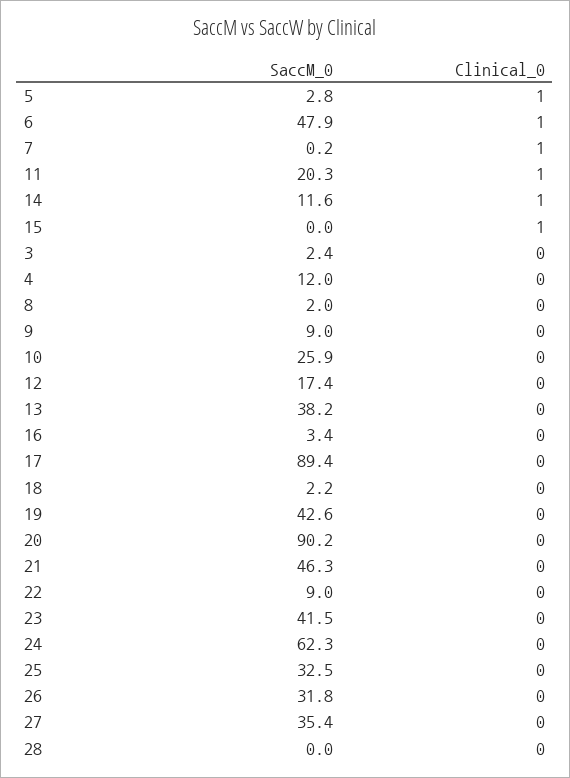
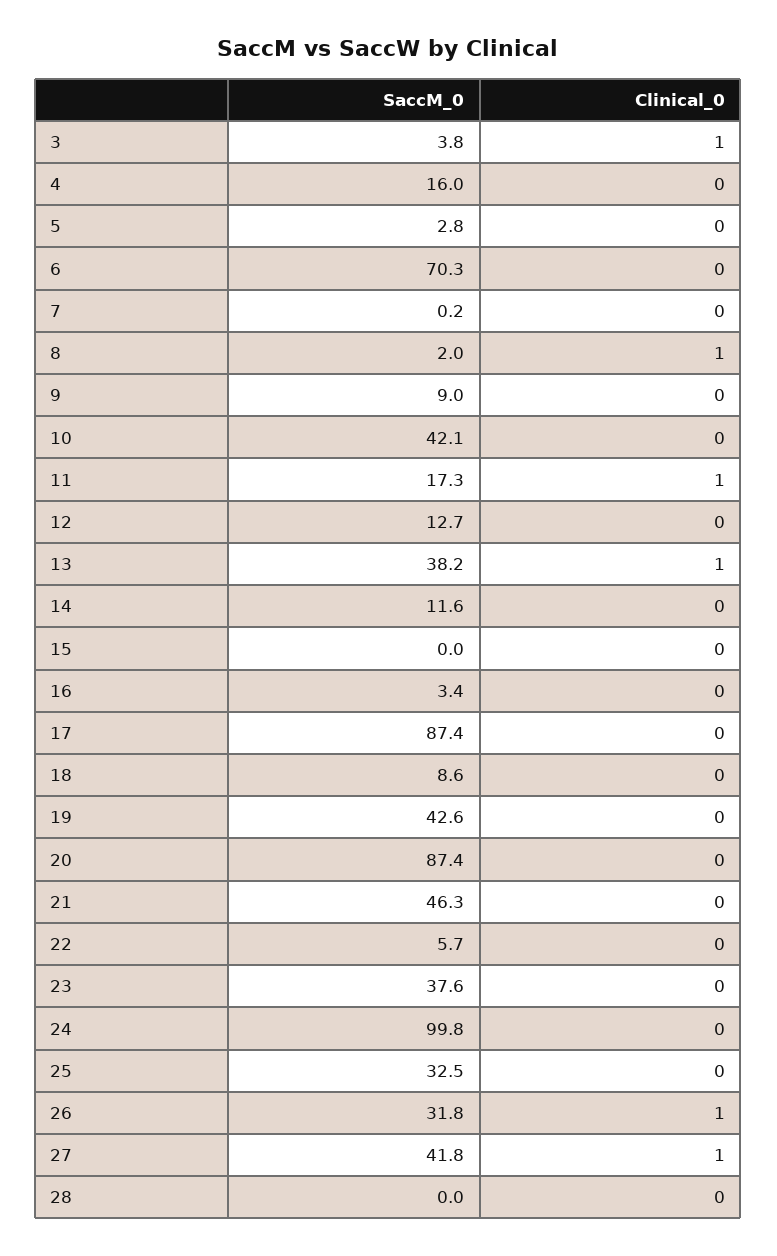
Clinical_0, 5: 1 -> 0
SaccM_0, 6: 47.9 -> 70.3
Clinical_0, 6: 1 -> 0
Clinical_0, 7: 1 -> 0
SaccM_0, 11: 20.3 -> 17.3
Clinical_0, 14: 1 -> 0
Clinical_0, 15: 1 -> 0
SaccM_0, 3: 2.4 -> 3.8
Clinical_0, 3: 0 -> 1
SaccM_0, 4: 12 -> 16
Clinical_0, 8: 0 -> 1
SaccM_0, 10: 25.9 -> 42.1
SaccM_0, 12: 17.4 -> 12.7
Clinical_0, 13: 0 -> 1
SaccM_0, 17: 89.4 -> 87.4
SaccM_0, 18: 2.2 -> 8.6
SaccM_0, 20: 90.2 -> 87.4
SaccM_0, 22: 9 -> 5.7
SaccM_0, 23: 41.5 -> 37.6
SaccM_0, 24: 62.3 -> 99.8
Clinical_0, 26: 0 -> 1
SaccM_0, 27: 35.4 -> 41.8
Clinical_0, 27: 0 -> 1

